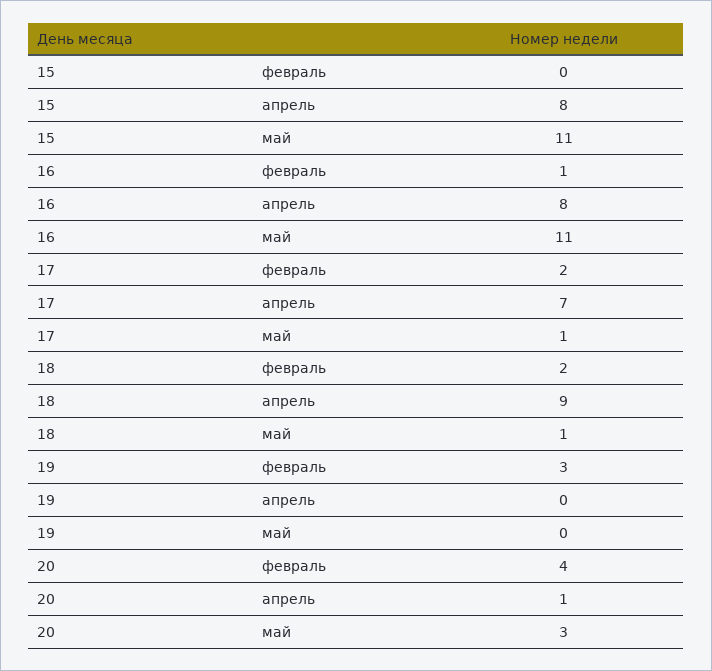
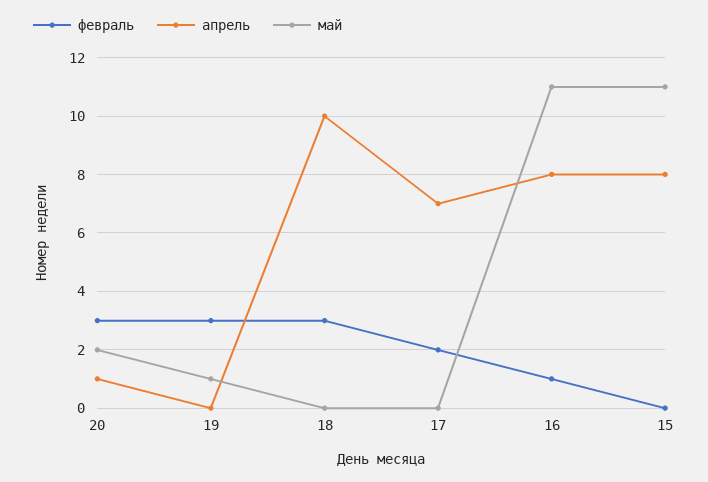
май, 17: 1 -> 0
февраль, 18: 2 -> 3
апрель, 18: 9 -> 10
май, 18: 1 -> 0
май, 19: 0 -> 1
февраль, 20: 4 -> 3
май, 20: 3 -> 2

